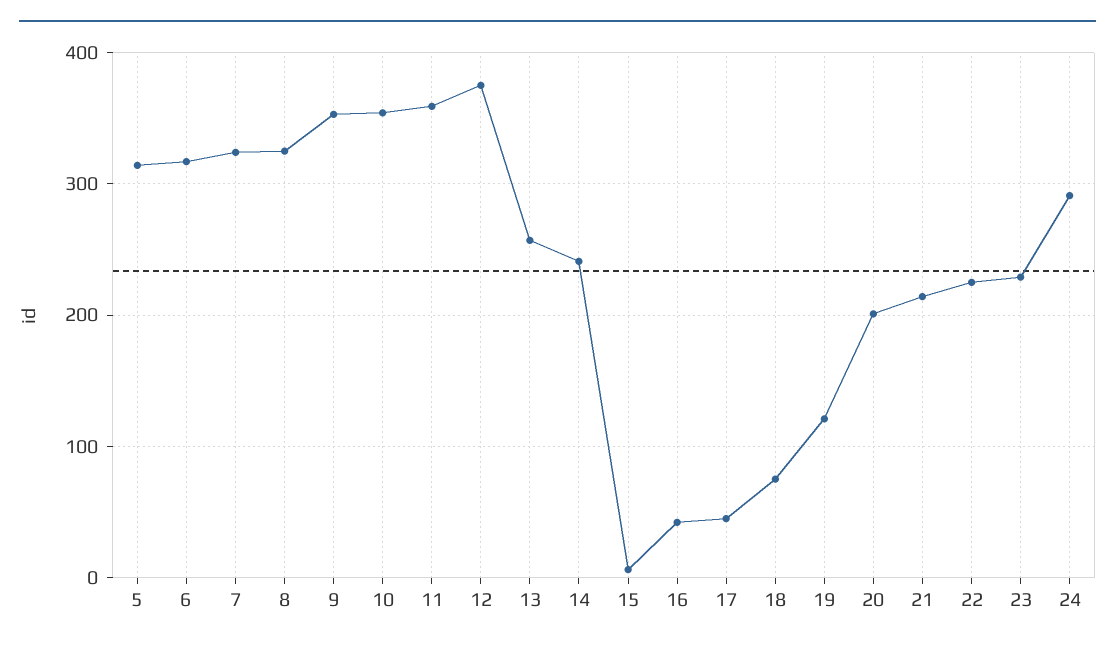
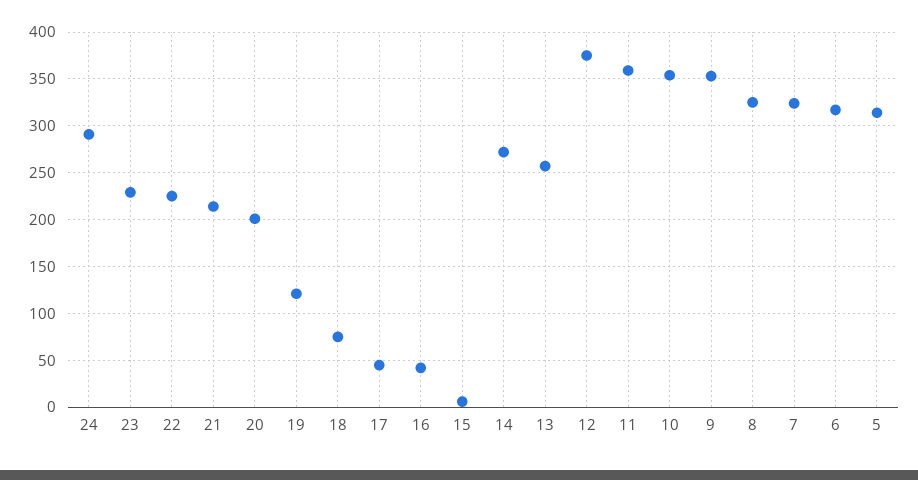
14: 240 -> 270

